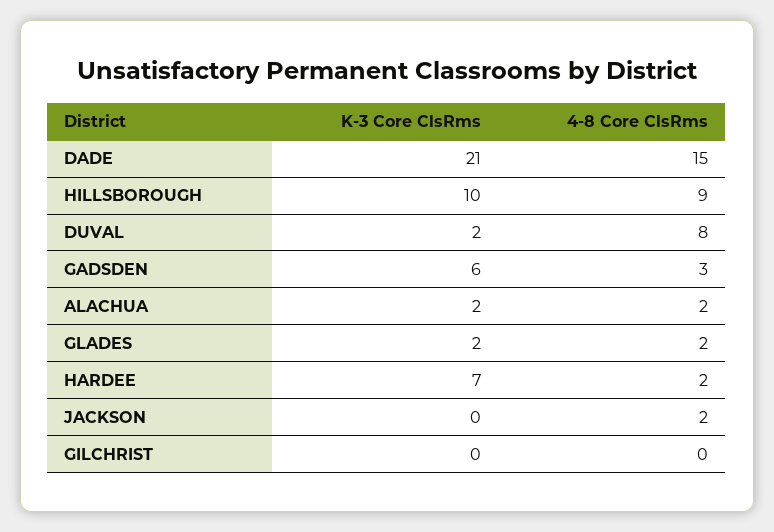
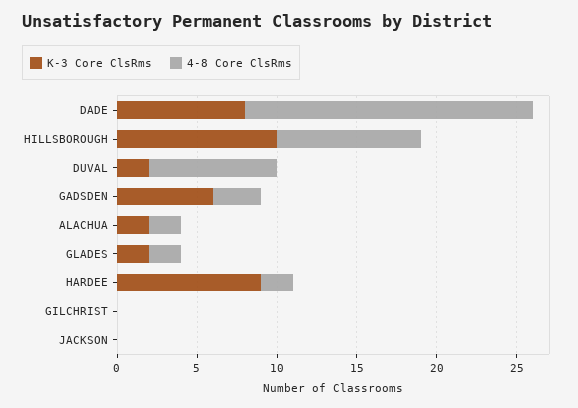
K-3 Core ClsRms, DADE: 21 -> 8
4-8 Core ClsRms, DADE: 15 -> 18
K-3 Core ClsRms, HARDEE: 7 -> 9
4-8 Core ClsRms, JACKSON: 2 -> 0

